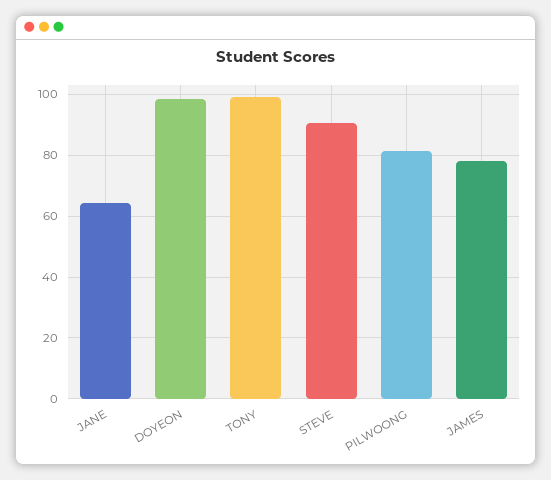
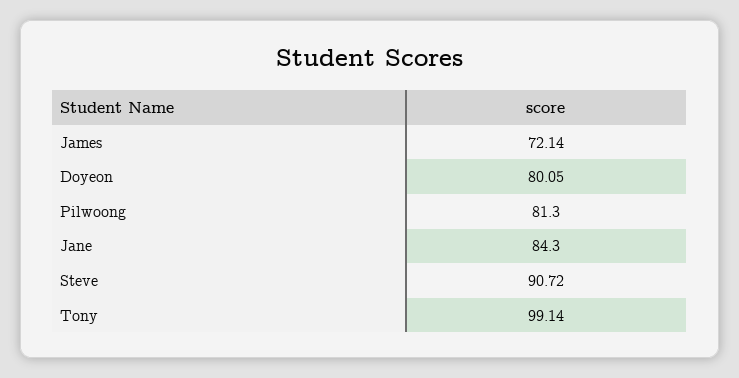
JANE: 64 -> 84.3
DOYEON: 98 -> 80.05
JAMES: 78 -> 72.14

